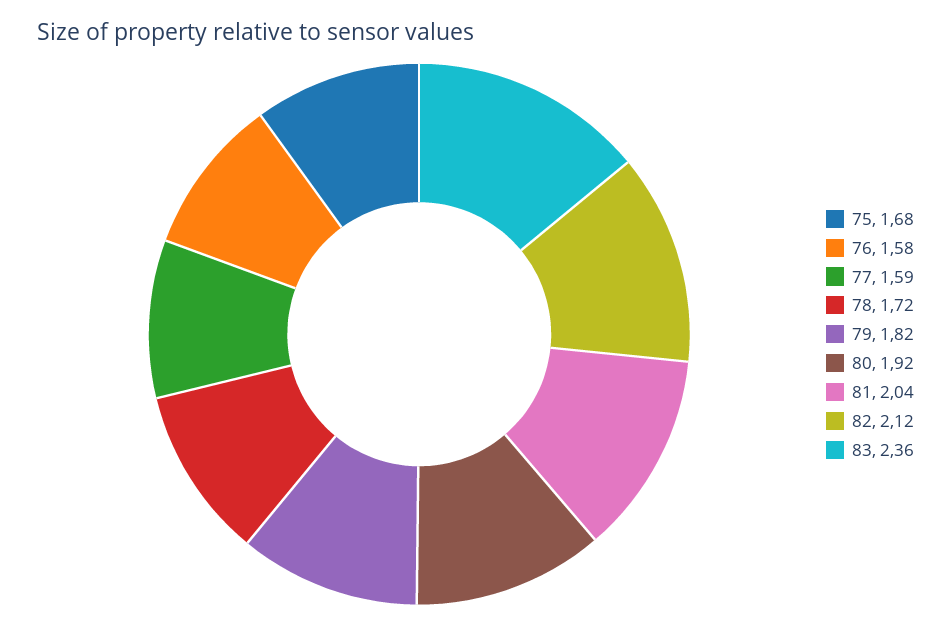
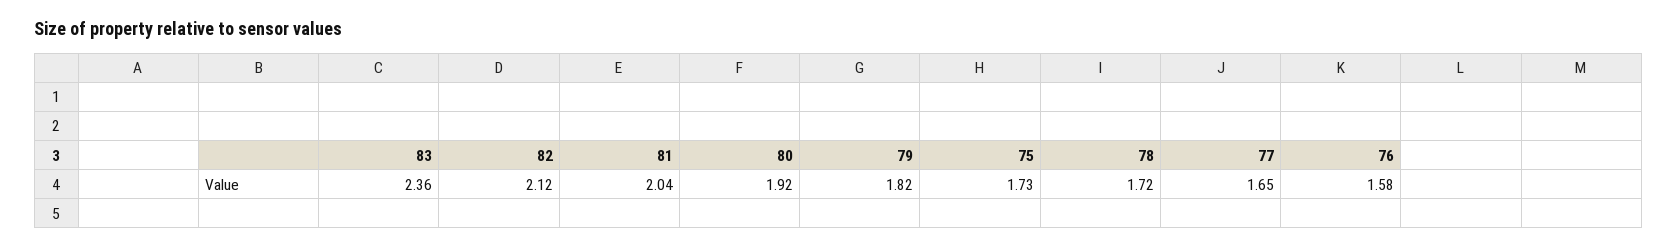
75: 1.68 -> 1.73
77: 1.59 -> 1.65

